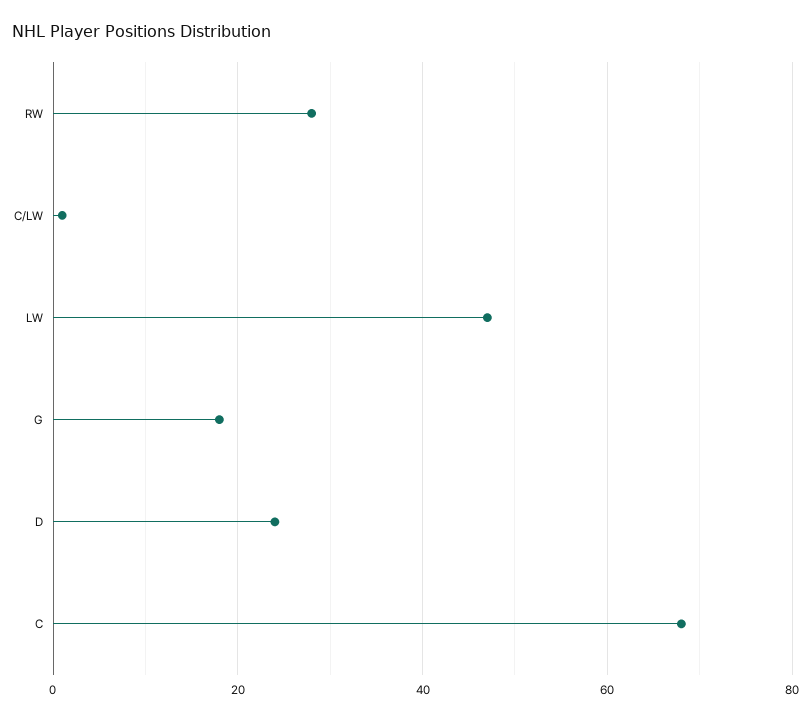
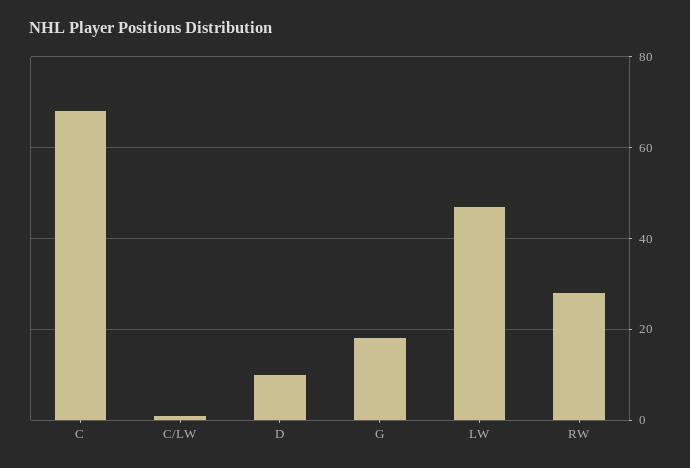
D: 25 -> 10

